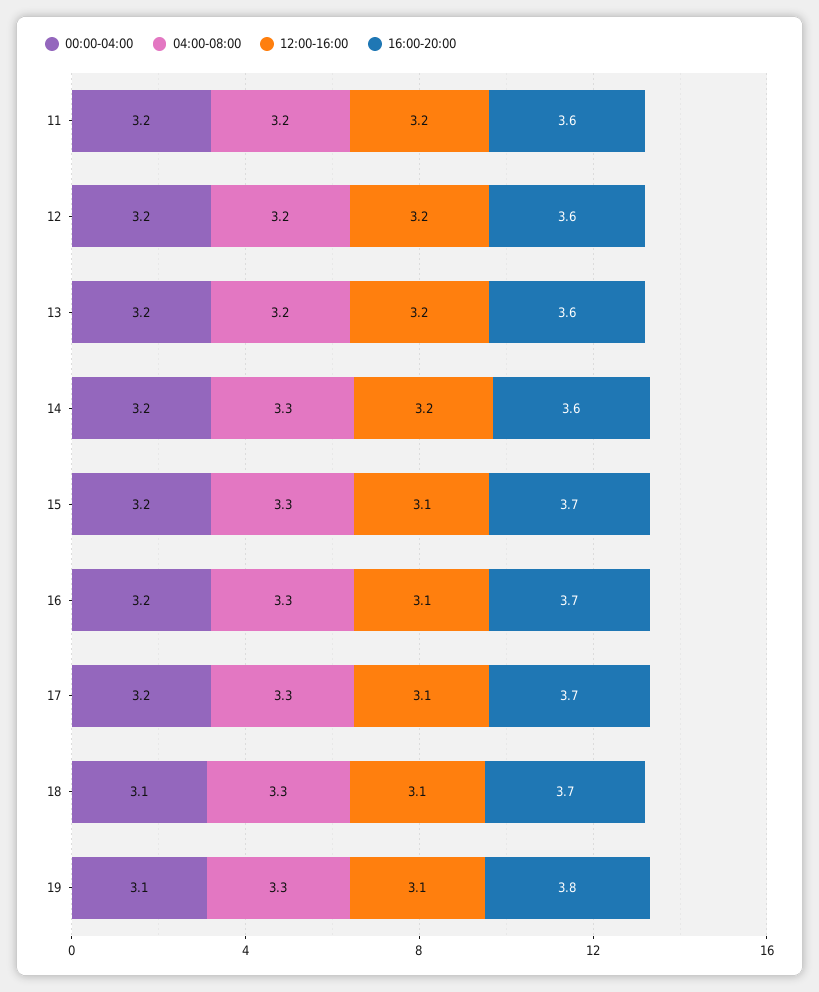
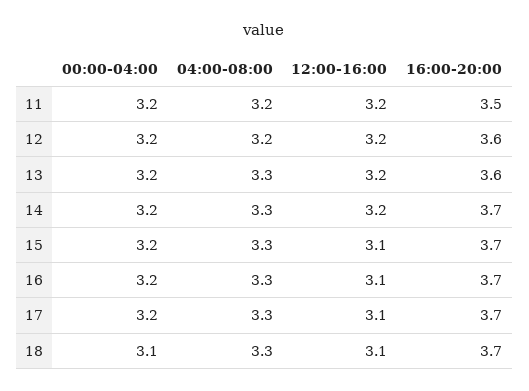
16:00-20:00, 11: 3.6 -> 3.5
04:00-08:00, 13: 3.2 -> 3.3
16:00-20:00, 14: 3.6 -> 3.7
00:00-04:00, 19: 3.1 -> none
04:00-08:00, 19: 3.3 -> none
12:00-16:00, 19: 3.1 -> none
16:00-20:00, 19: 3.8 -> none

